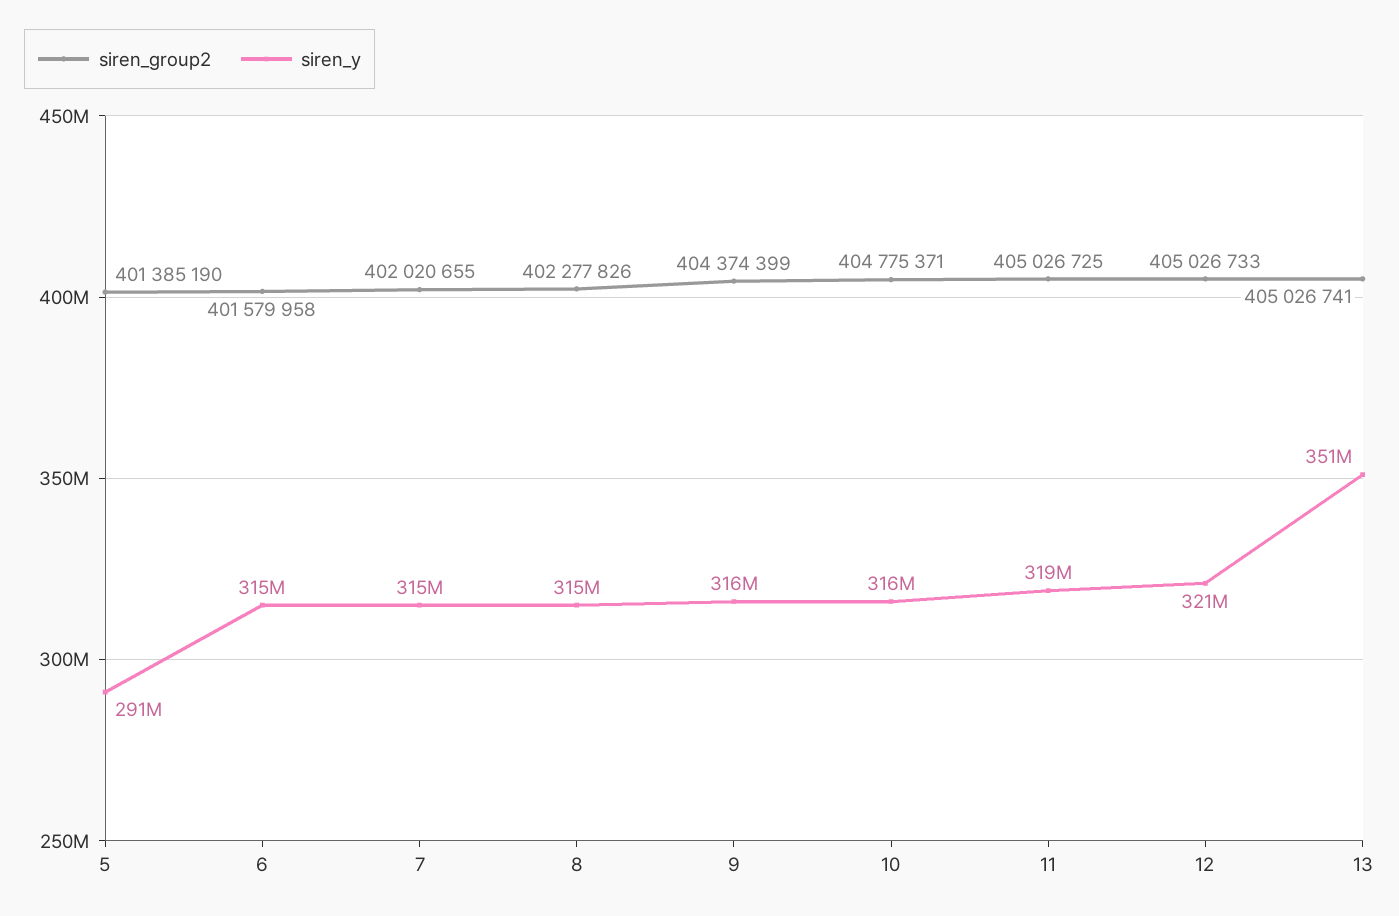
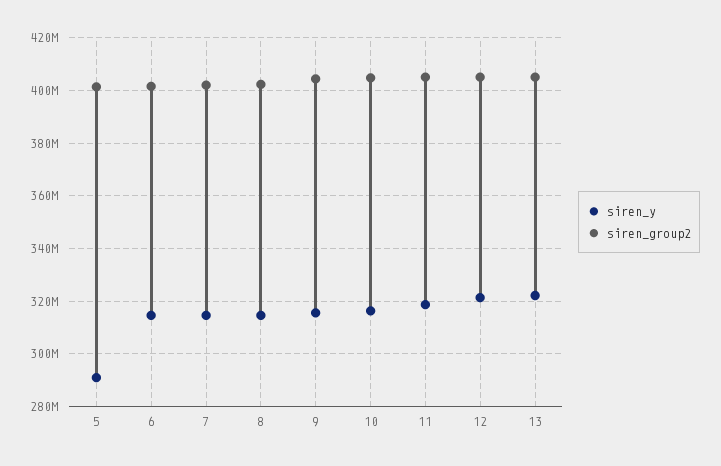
siren_y, 13: 351000000 -> 322500000

